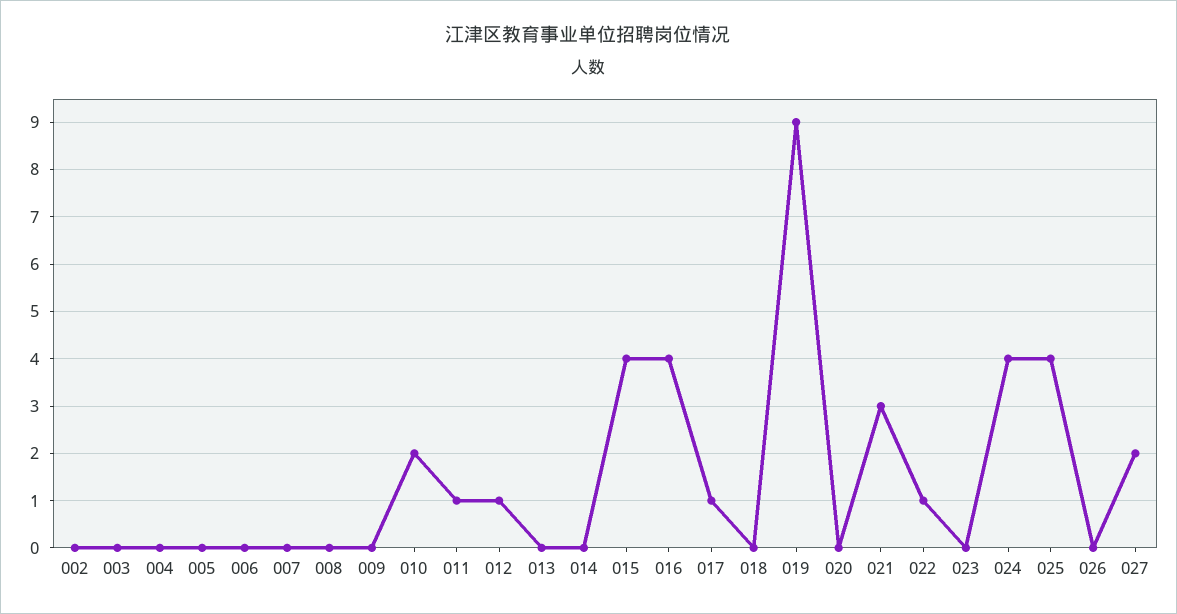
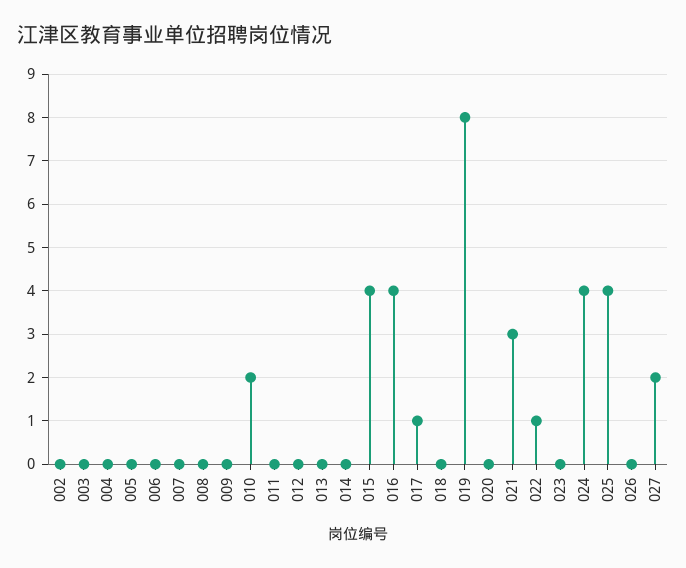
011: 1 -> 0
012: 1 -> 0
019: 9 -> 8

